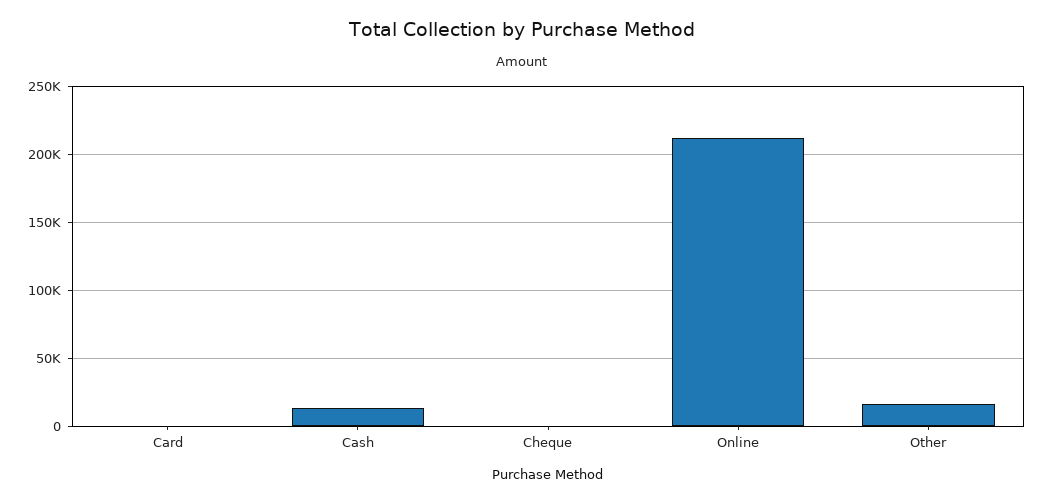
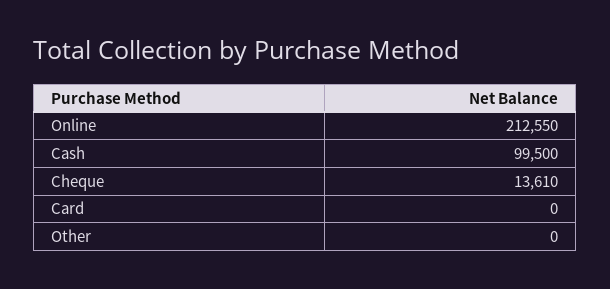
Cash: 15000 -> 99500
Cheque: 0 -> 13610
Other: 15000 -> 0

